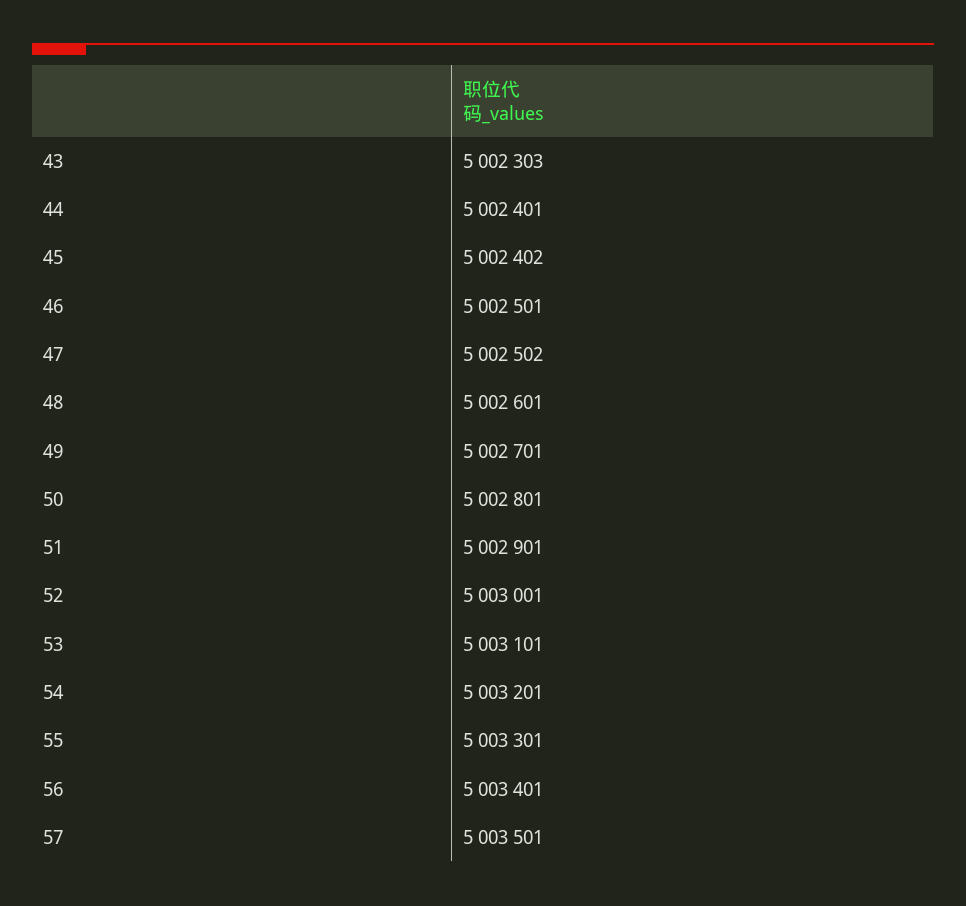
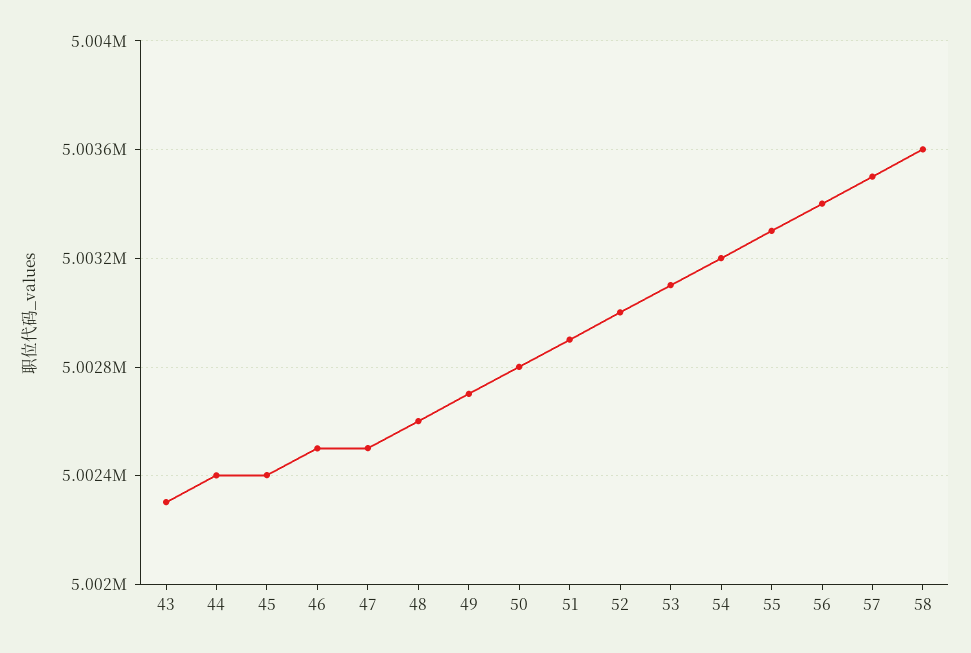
58: none -> 5003600

